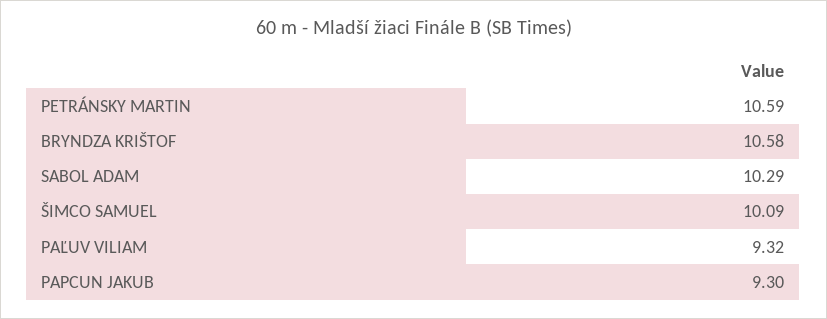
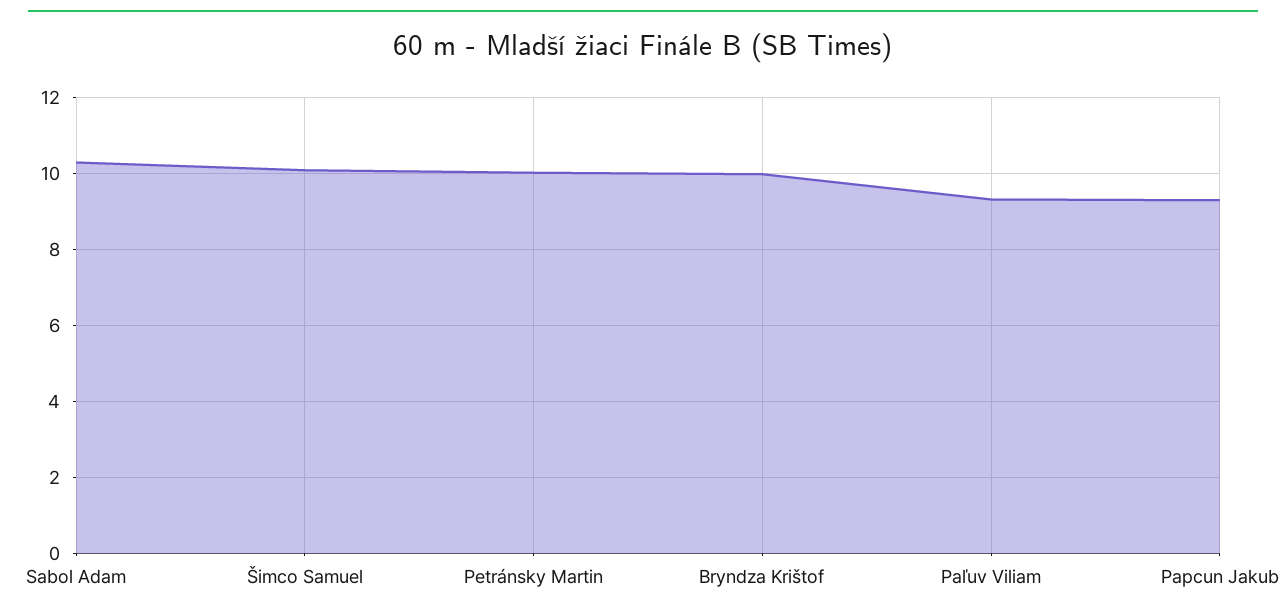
PETRÁNSKY MARTIN: 10.59 -> 10
BRYNDZA KRIŠTOF: 10.58 -> 10

